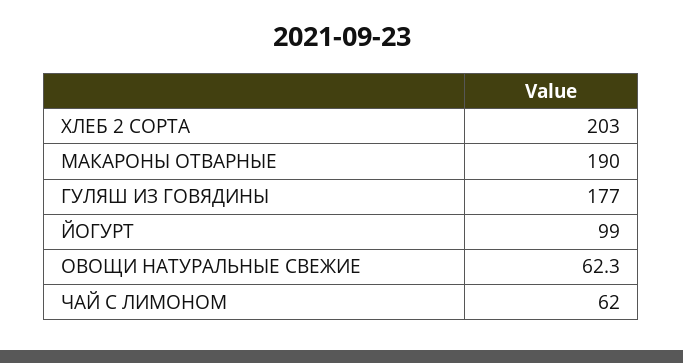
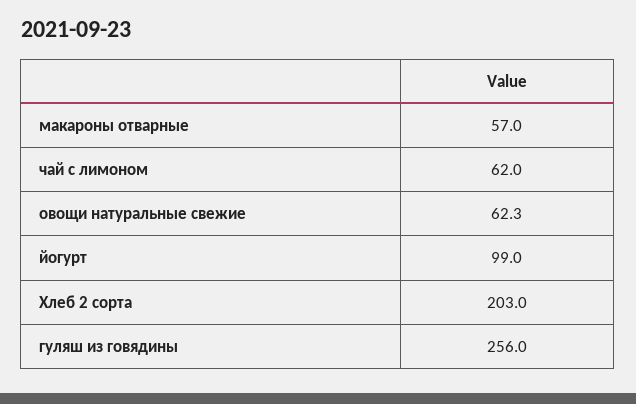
МАКАРОНЫ ОТВАРНЫЕ: 190 -> 57
ГУЛЯШ ИЗ ГОВЯДИНЫ: 177 -> 256

